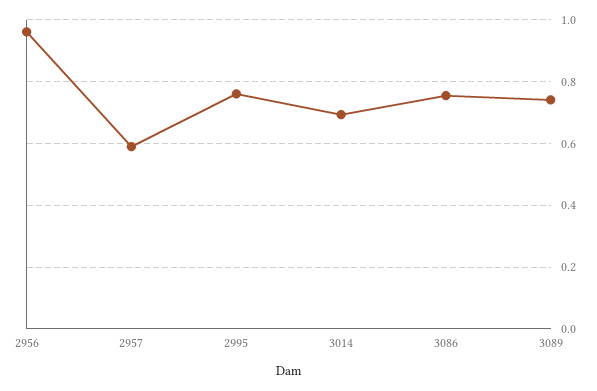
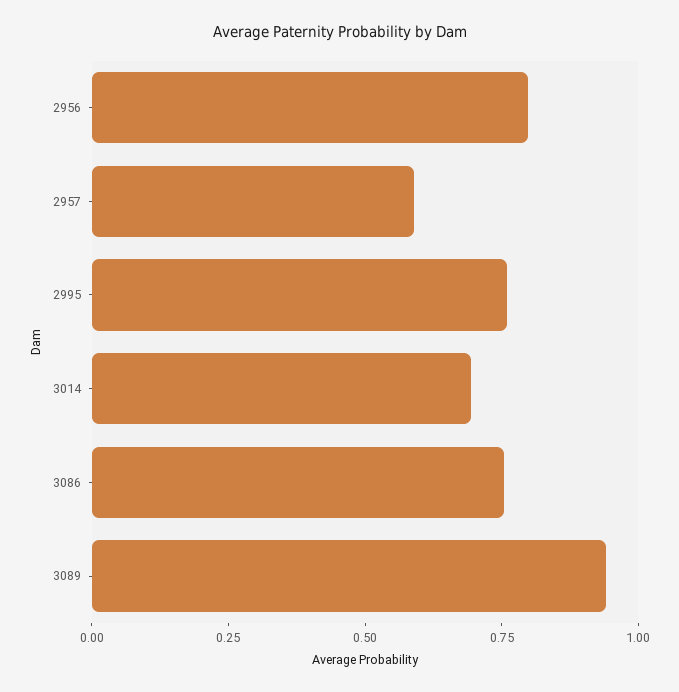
2956: 0.96 -> 0.8
3089: 0.74 -> 0.95

